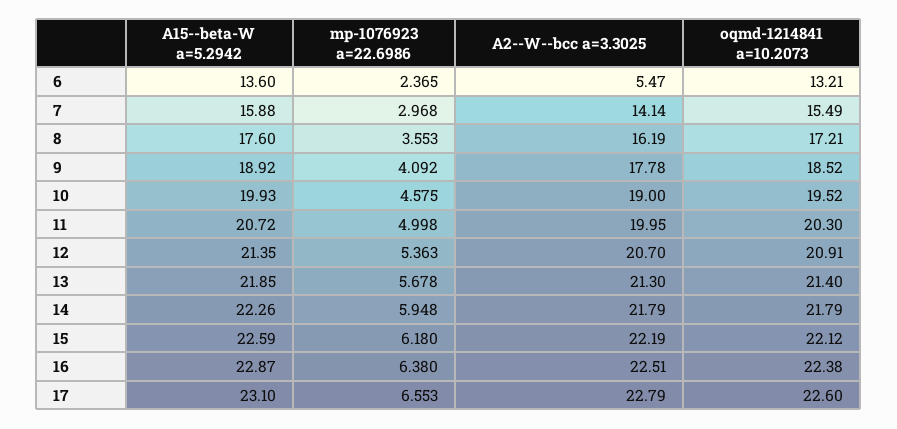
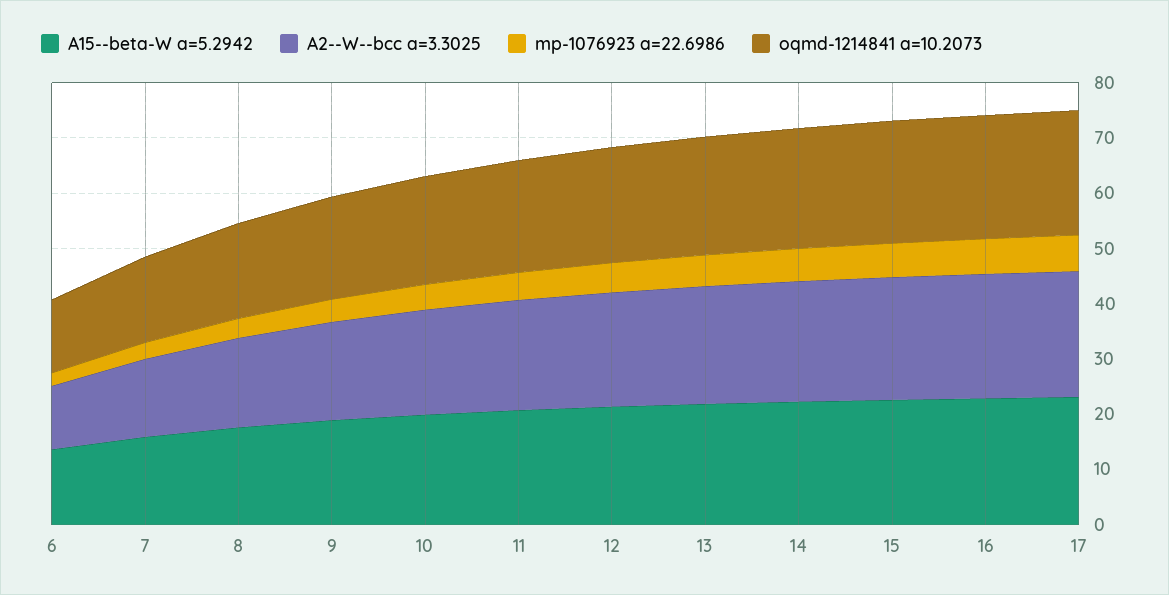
A2--W--bcc a=3.3025, 6: 5.47 -> 12

